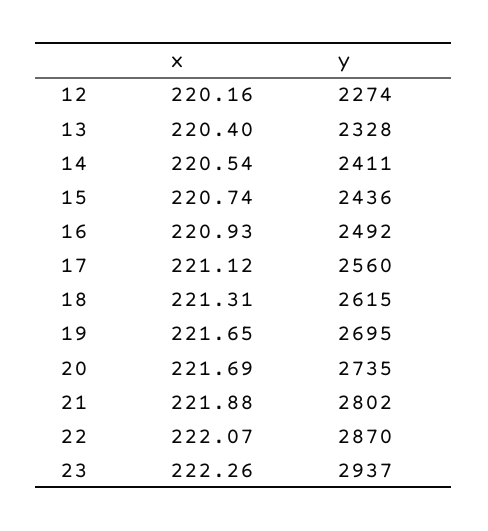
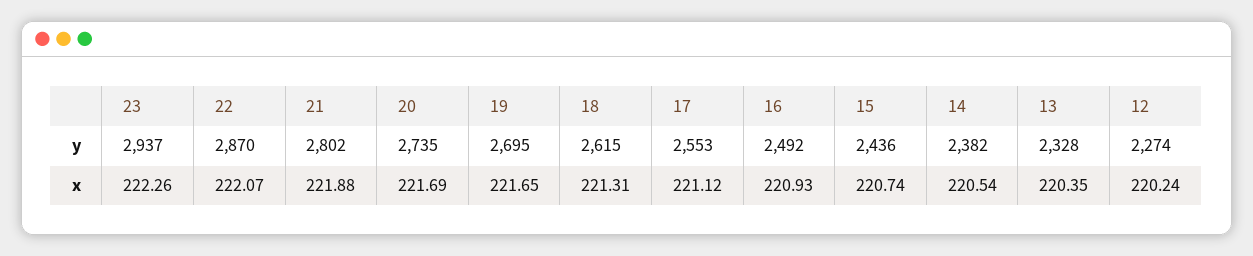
x, 12: 220.16 -> 220.24
x, 13: 220.4 -> 220.35
y, 14: 2411 -> 2382
y, 17: 2560 -> 2553

